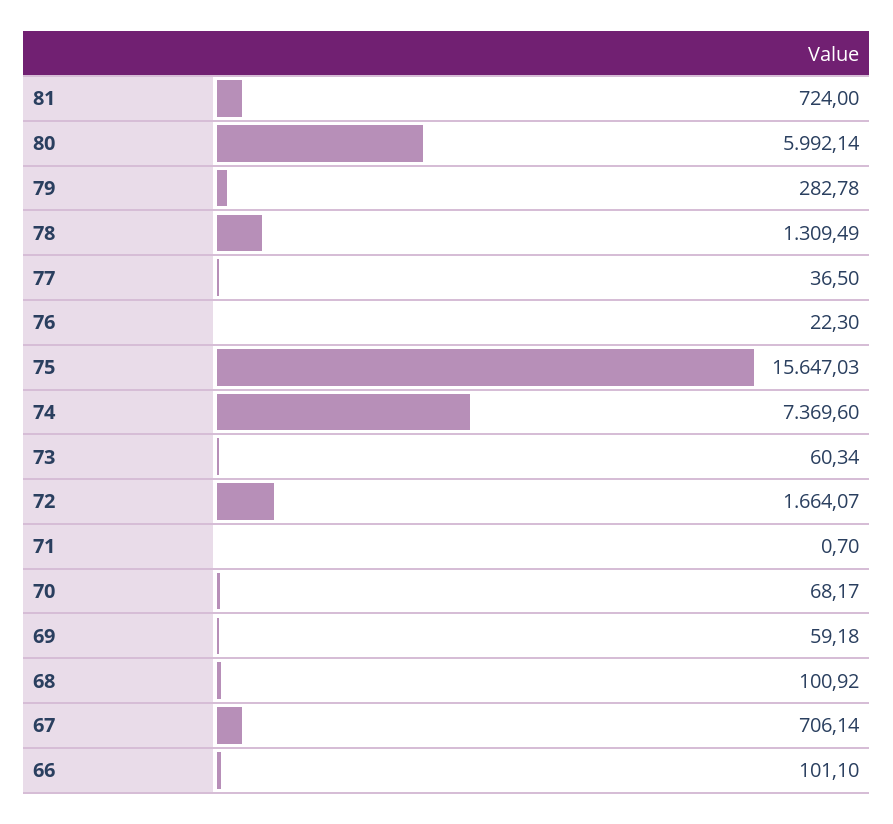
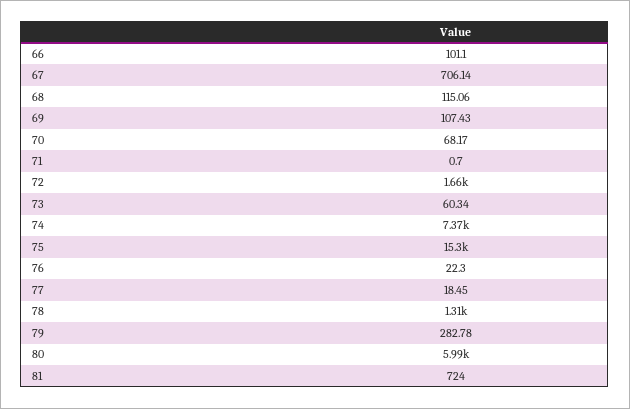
77: 36.5 -> 18.45
75: 15647.03 -> 15300
69: 59.18 -> 107.43
68: 100.92 -> 115.06

